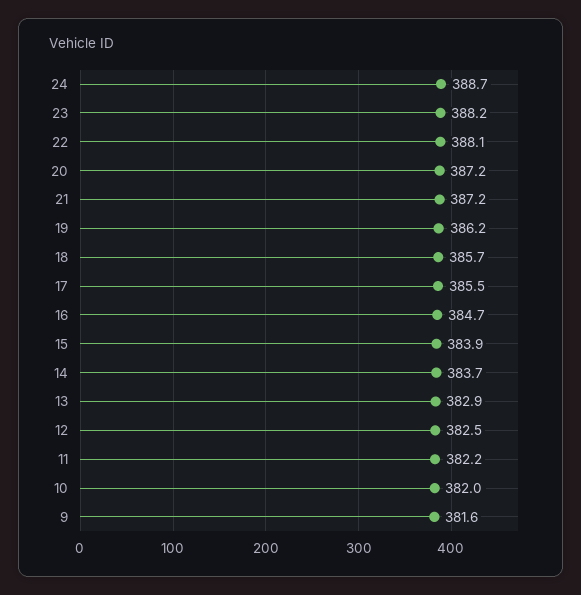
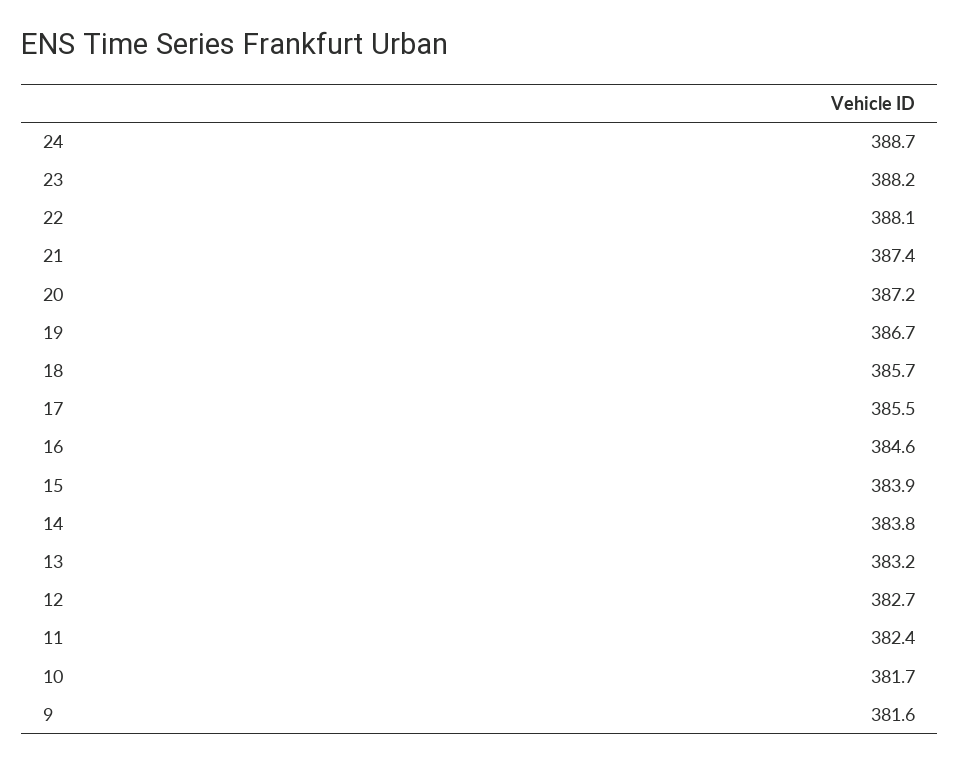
21: 387.2 -> 387.4
19: 386.2 -> 386.7
16: 384.7 -> 384.6
14: 383.7 -> 383.8
13: 382.9 -> 383.2
12: 382.5 -> 382.7
11: 382.2 -> 382.4
10: 382 -> 381.7

